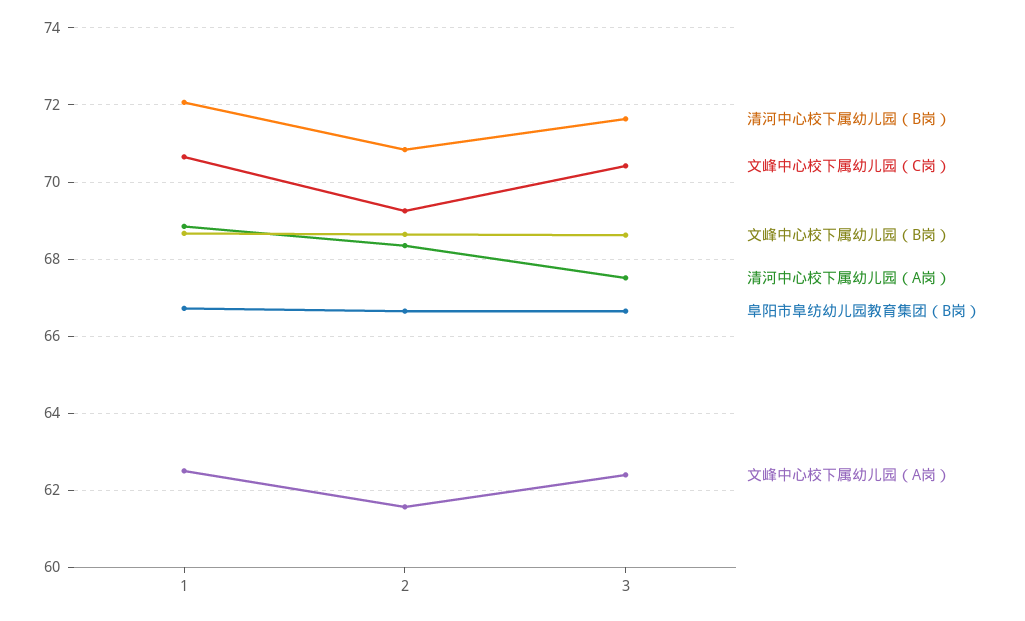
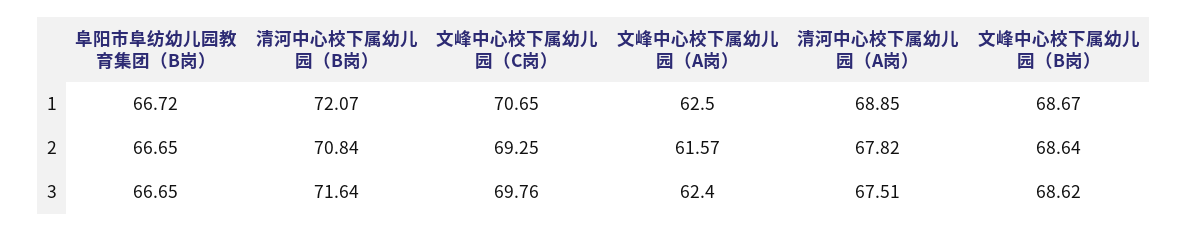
清河中心校下属幼儿园（A岗）, 2: 68.4 -> 67.82
文峰中心校下属幼儿园（C岗）, 3: 70.4 -> 69.76

